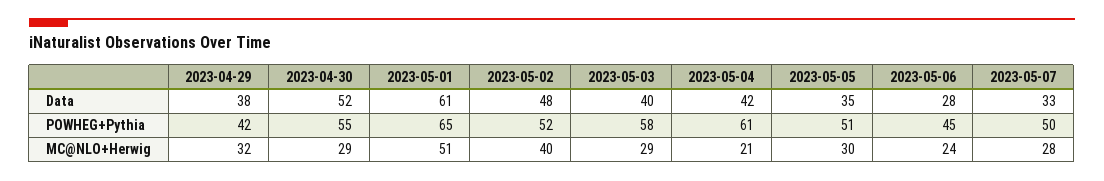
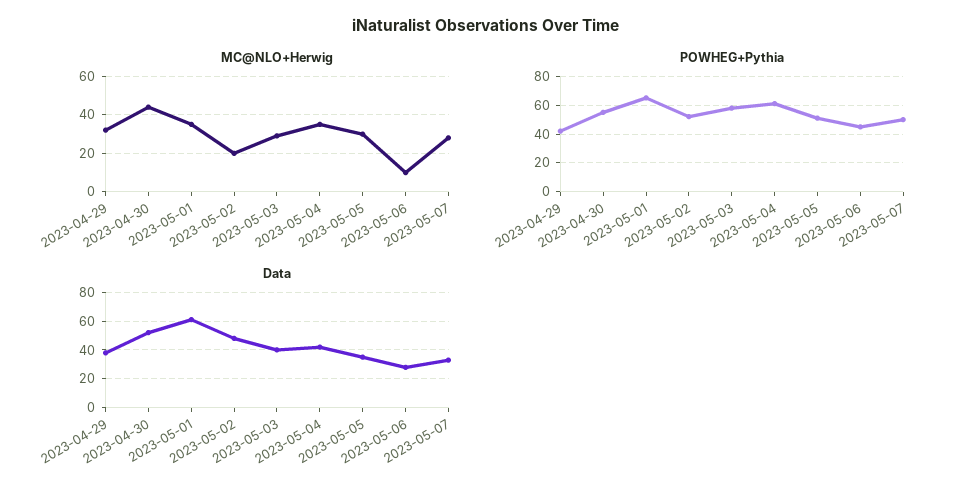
MC@NLO+Herwig, 2023-04-30: 29 -> 45
MC@NLO+Herwig, 2023-05-01: 51 -> 35
MC@NLO+Herwig, 2023-05-02: 40 -> 20
MC@NLO+Herwig, 2023-05-04: 21 -> 35
MC@NLO+Herwig, 2023-05-06: 24 -> 10

